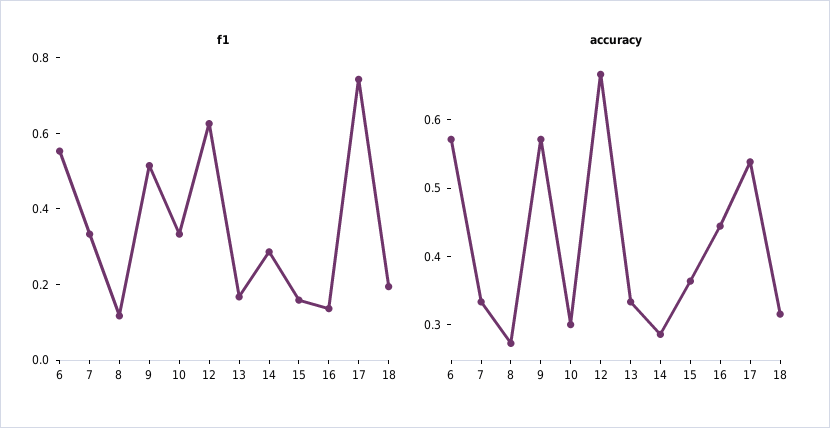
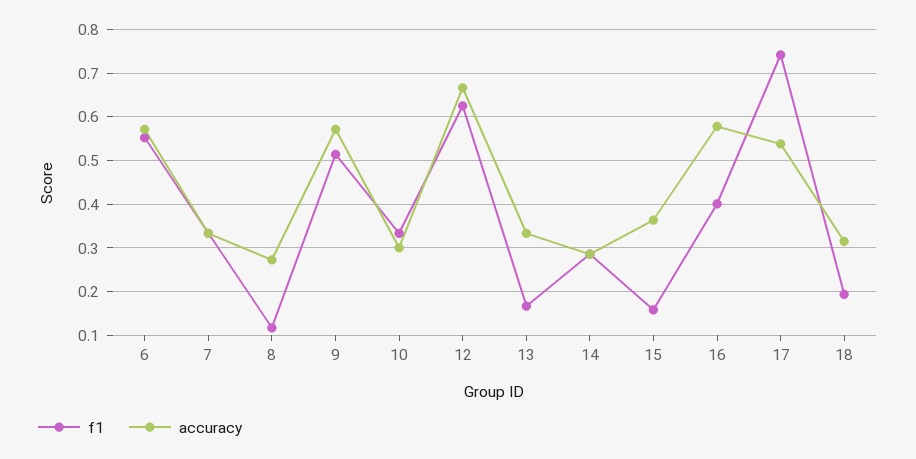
f1, 16: 0.15 -> 0.4
accuracy, 16: 0.44 -> 0.58

